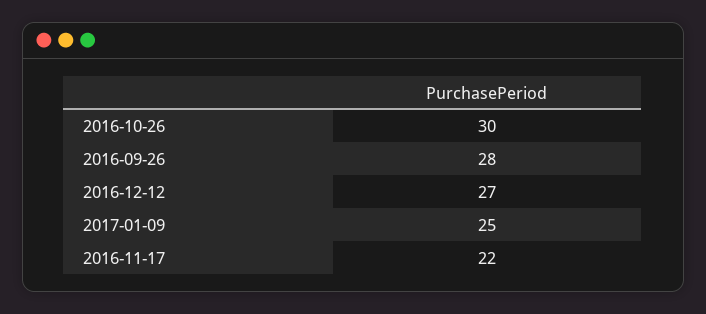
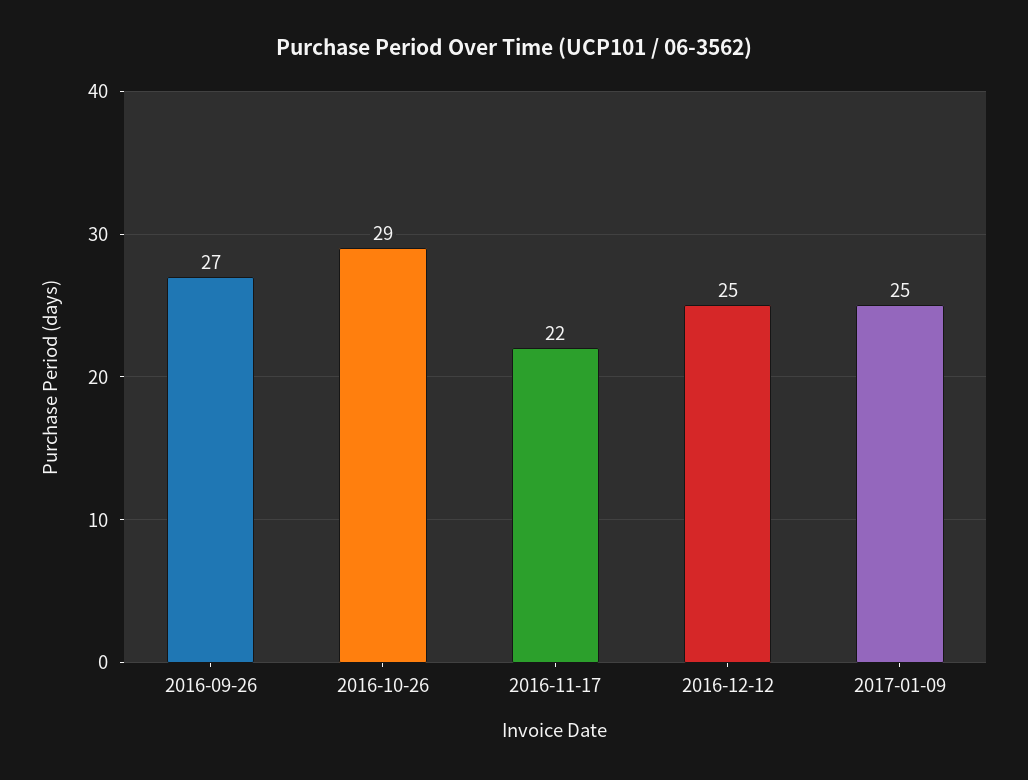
2016-10-26: 30 -> 29
2016-09-26: 28 -> 27
2016-12-12: 27 -> 25

